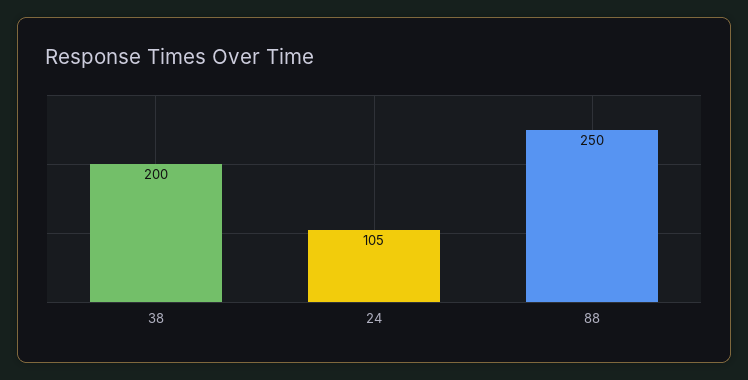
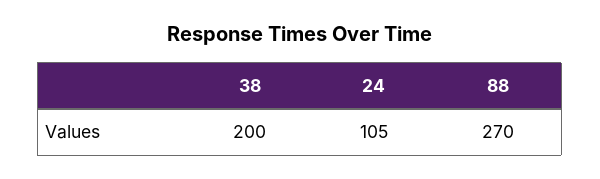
88: 250 -> 270

